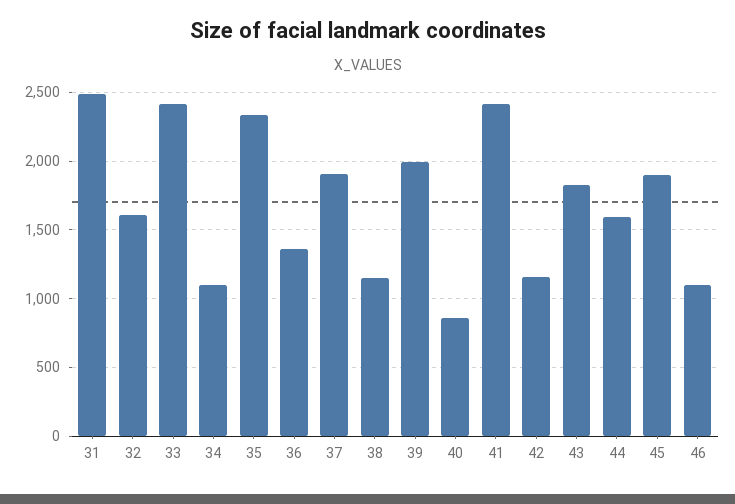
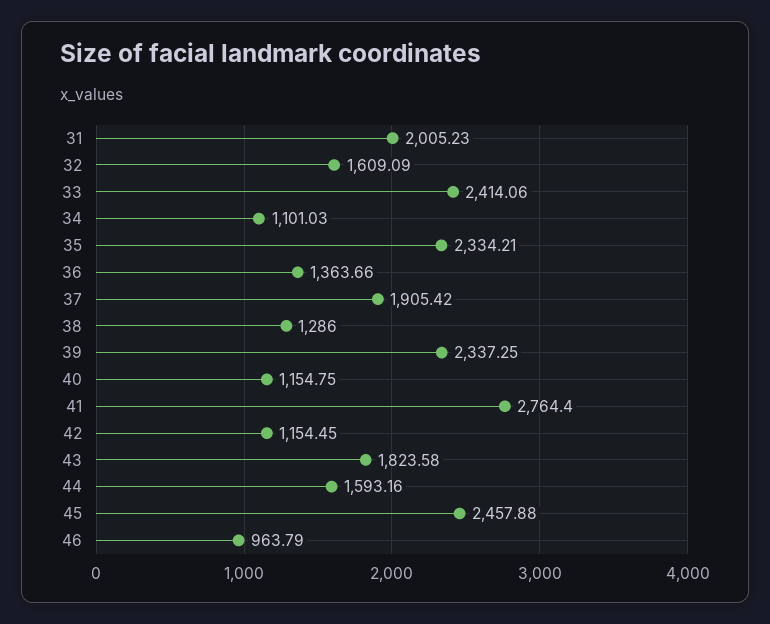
31: 2500 -> 2005.23
38: 1150 -> 1286
39: 2000 -> 2337.25
40: 850 -> 1154.75
41: 2400 -> 2764.4
45: 1900 -> 2457.88
46: 1100 -> 963.79

